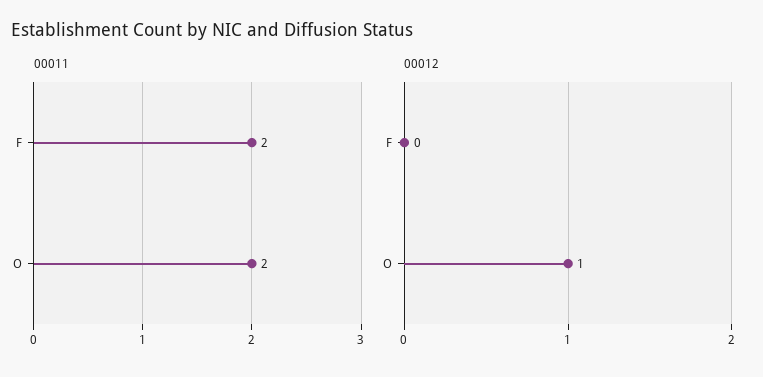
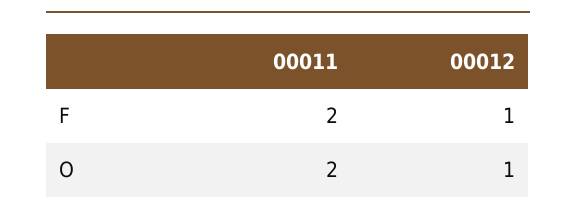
00012, F: 0 -> 1

